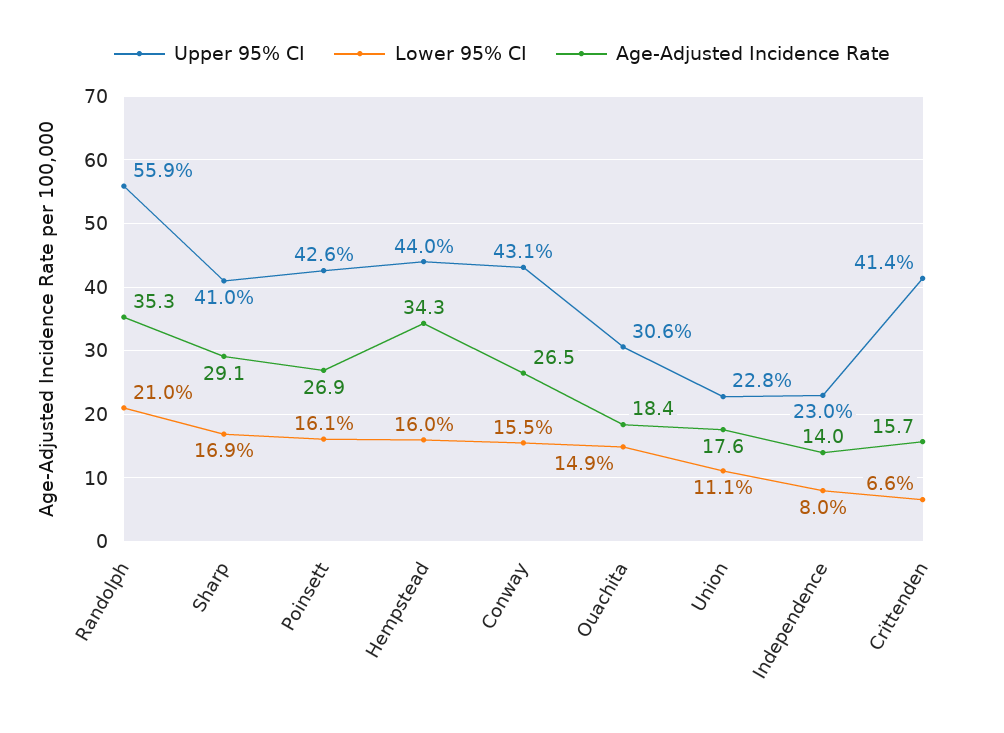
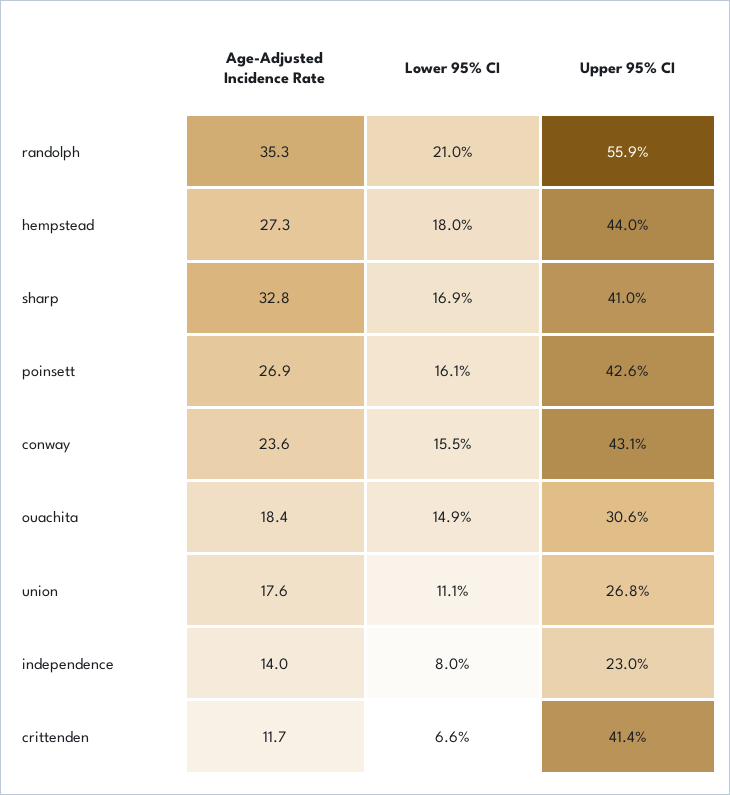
Age-Adjusted Incidence Rate, Sharp: 29.1 -> 32.8
Lower 95% CI, Hempstead: 16 -> 18
Age-Adjusted Incidence Rate, Hempstead: 34.3 -> 27.3
Age-Adjusted Incidence Rate, Conway: 26.5 -> 23.6
Upper 95% CI, Union: 22.8 -> 26.8
Age-Adjusted Incidence Rate, Crittenden: 15.7 -> 11.7

